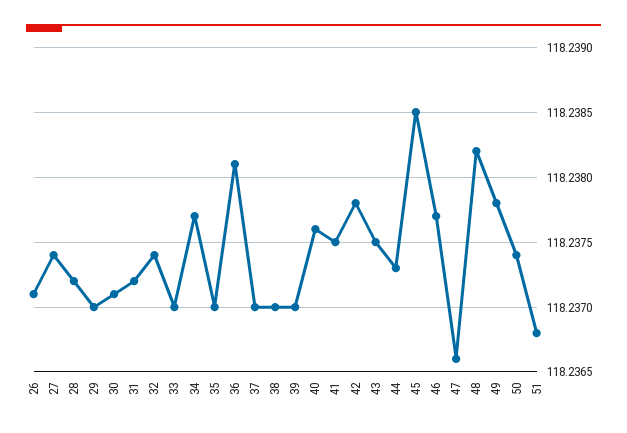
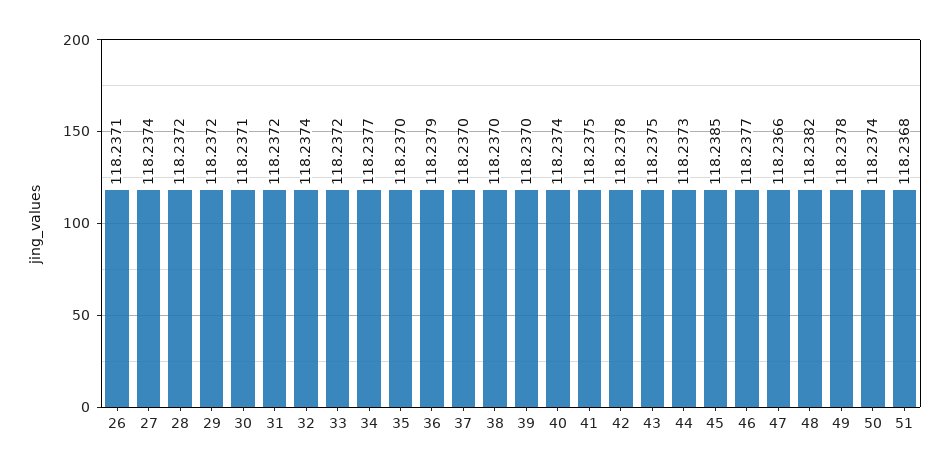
29: 118.237 -> 118.2372
33: 118.237 -> 118.2372
36: 118.2381 -> 118.2379
40: 118.2376 -> 118.2374

